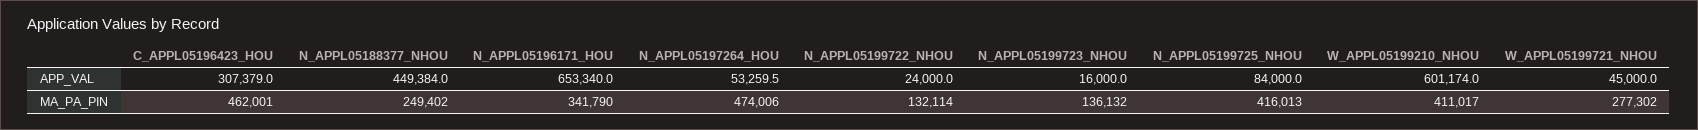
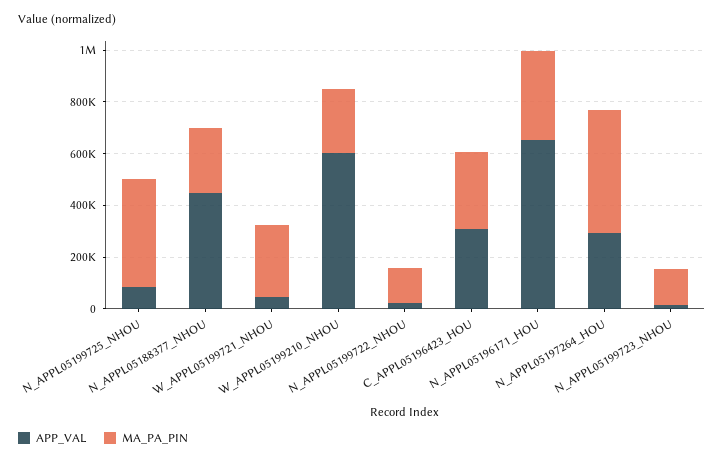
APP_VAL, N_APPL05197264_HOU: 53259.5 -> 300000
MA_PA_PIN, C_APPL05196423_HOU: 462001 -> 300000
MA_PA_PIN, W_APPL05199210_NHOU: 411017 -> 250000

